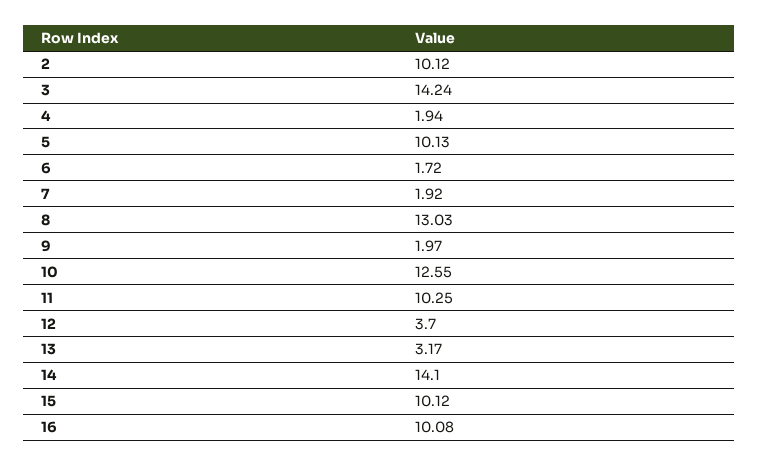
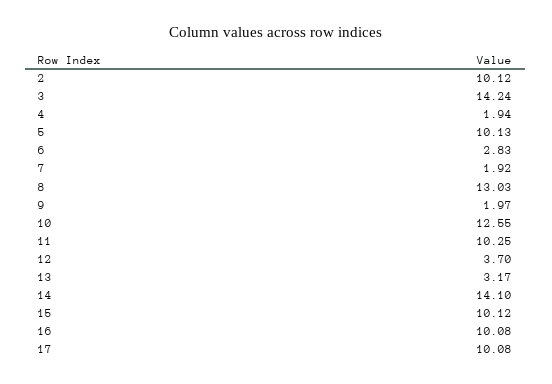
6: 1.72 -> 2.83
17: none -> 10.08

